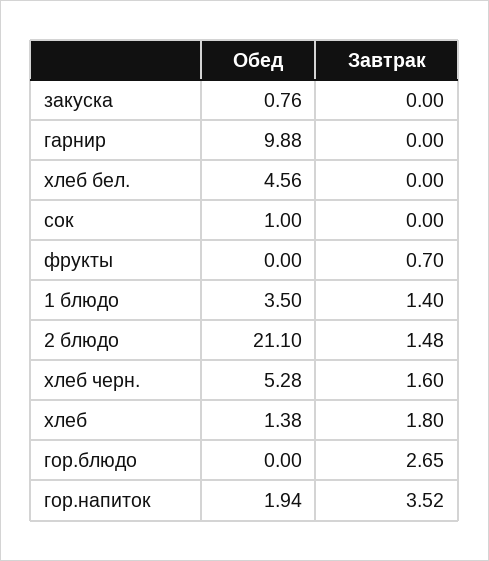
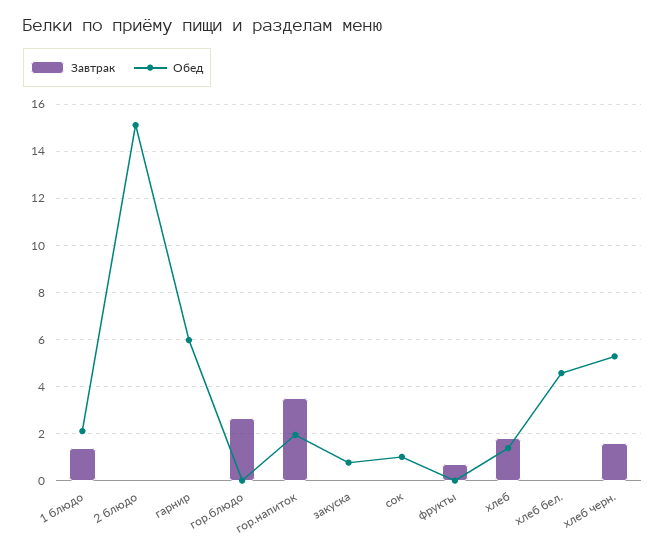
Обед, гарнир: 9.88 -> 6
Обед, 1 блюдо: 3.5 -> 2
Обед, 2 блюдо: 21.1 -> 15
Завтрак, 2 блюдо: 1.48 -> 0

